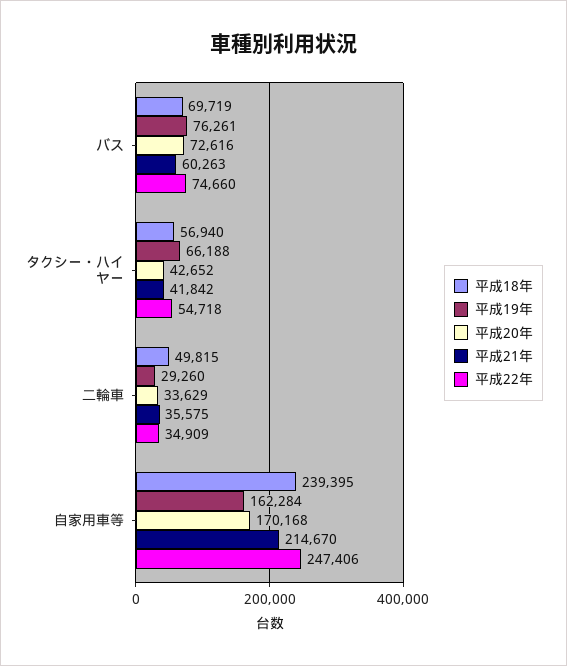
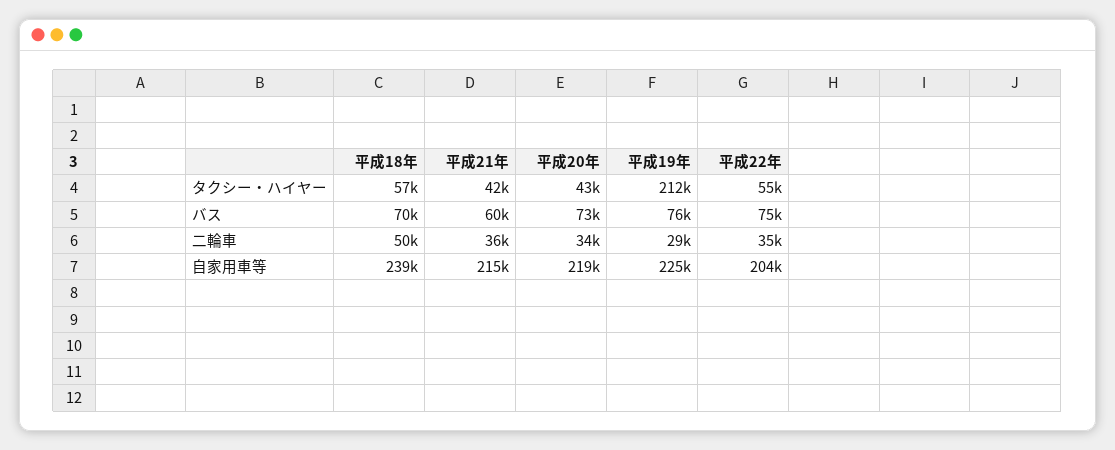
平成19年, タクシー・ハイヤー: 66188 -> 212000
平成19年, 自家用車等: 162284 -> 225000
平成20年, 自家用車等: 170168 -> 219000
平成22年, 自家用車等: 247406 -> 204000

